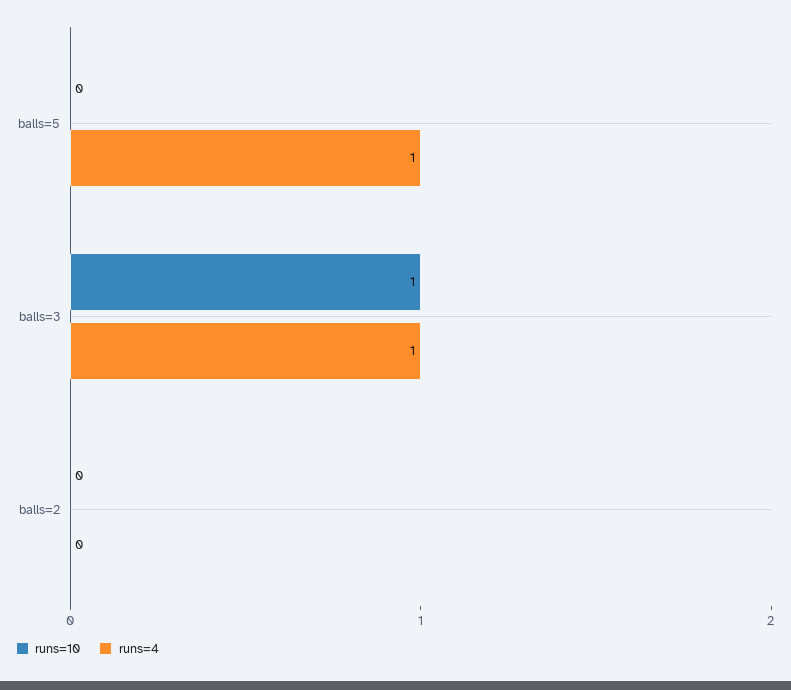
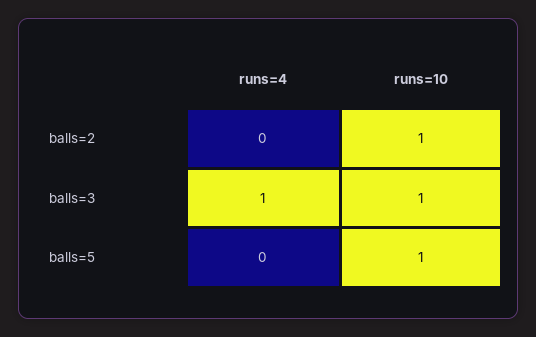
runs=10, balls=5: 0 -> 1
runs=4, balls=5: 1 -> 0
runs=10, balls=2: 0 -> 1

